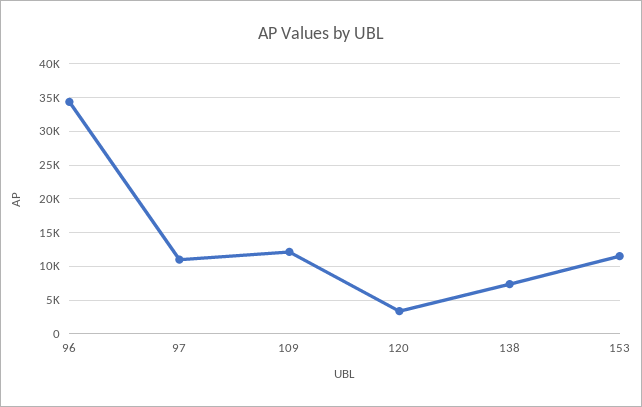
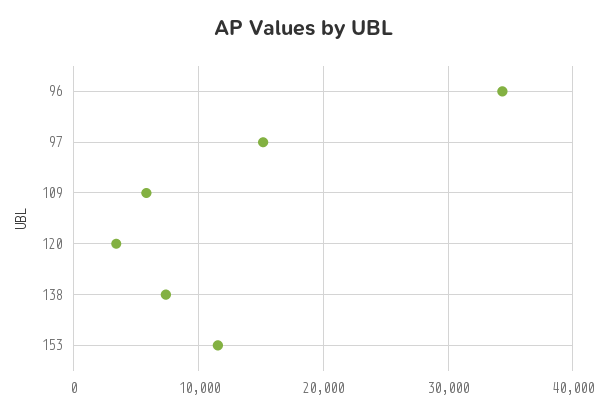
97: 11000 -> 15000
109: 12000 -> 6000

